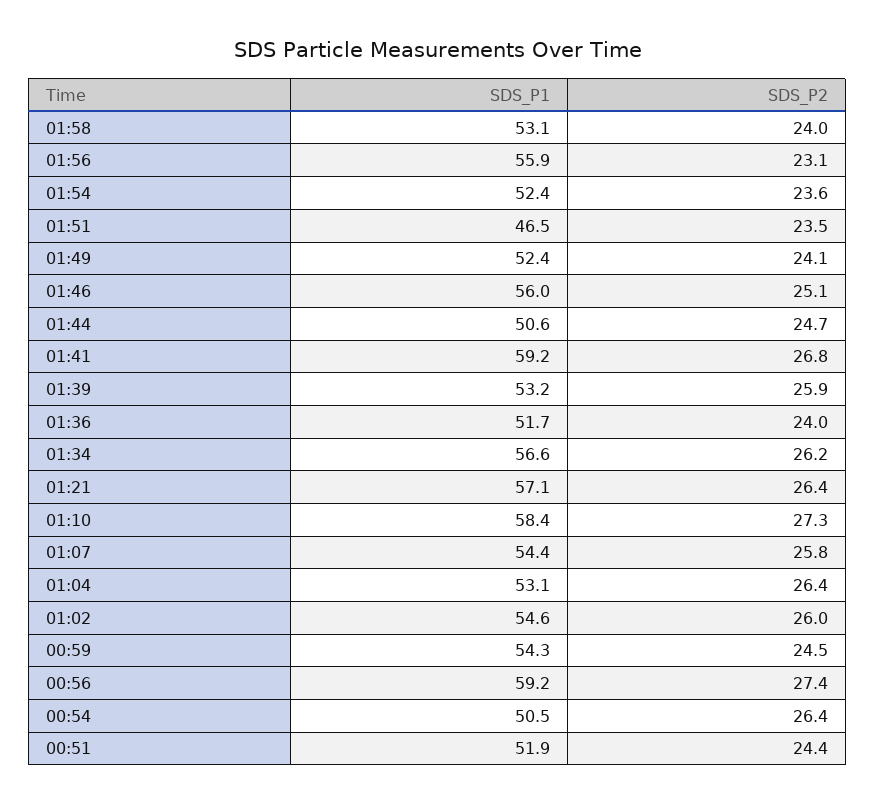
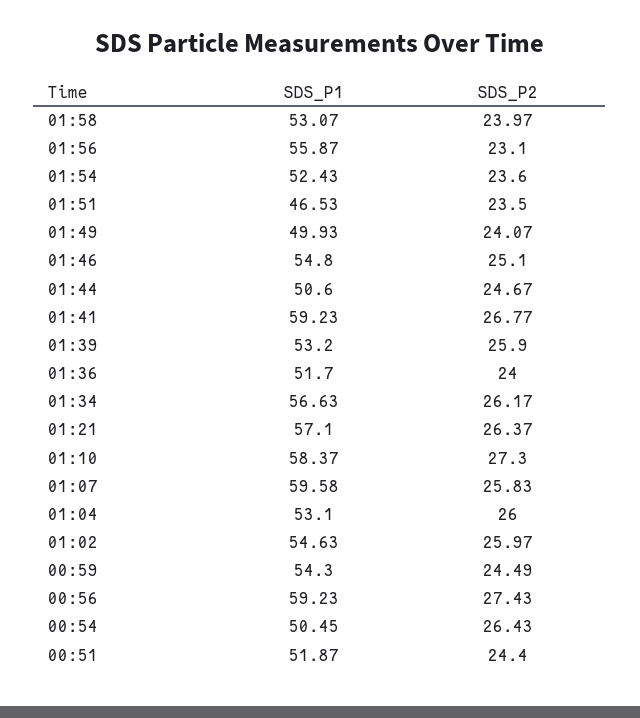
SDS_P1, 01:49: 52.4 -> 49.93
SDS_P1, 01:46: 56 -> 54.8
SDS_P1, 01:07: 54.4 -> 59.58
SDS_P2, 01:04: 26.4 -> 26

